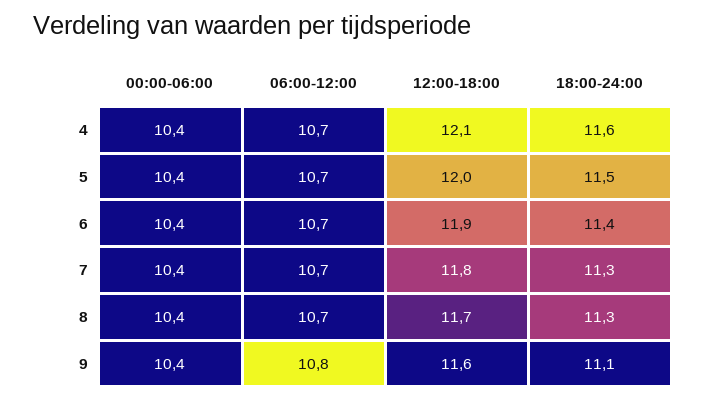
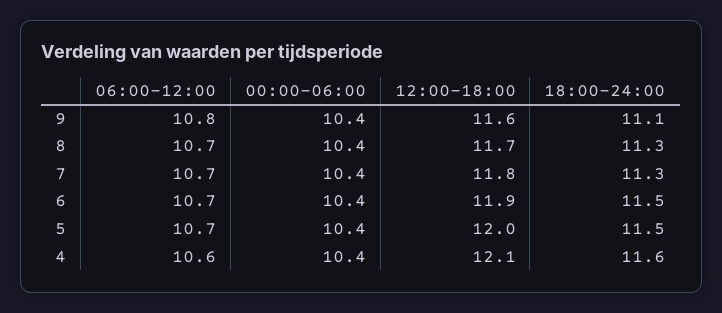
06:00-12:00, 4: 10.7 -> 10.6
18:00-24:00, 6: 11.4 -> 11.5

